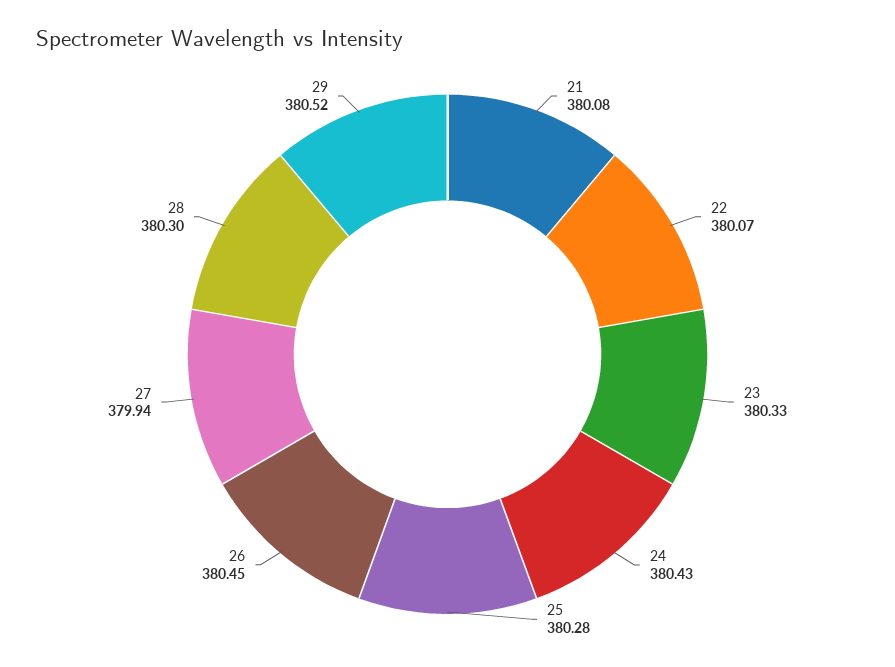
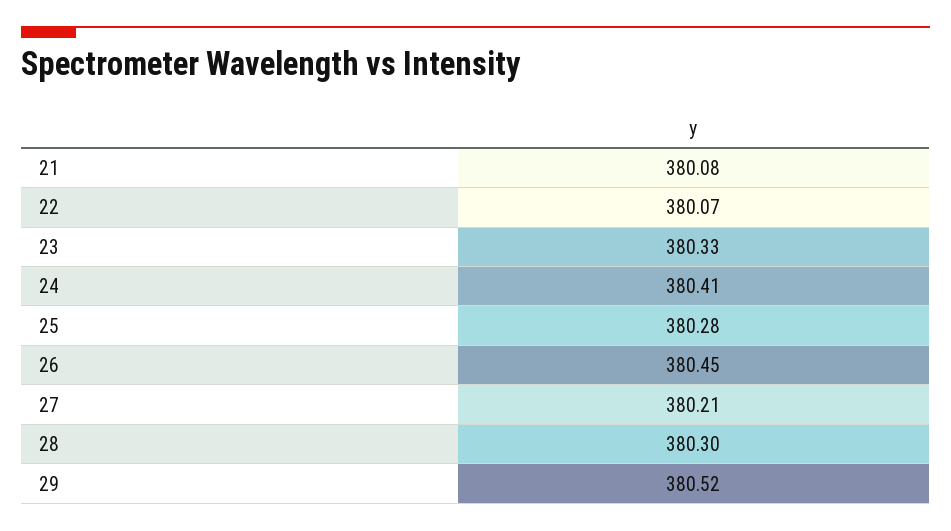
24: 380.43 -> 380.41
27: 379.94 -> 380.21

